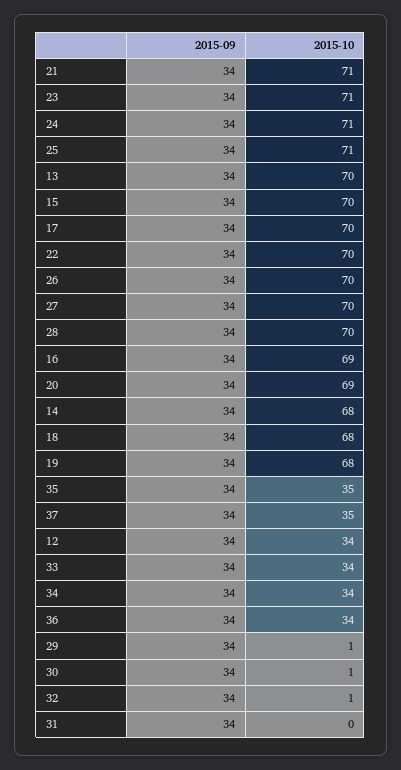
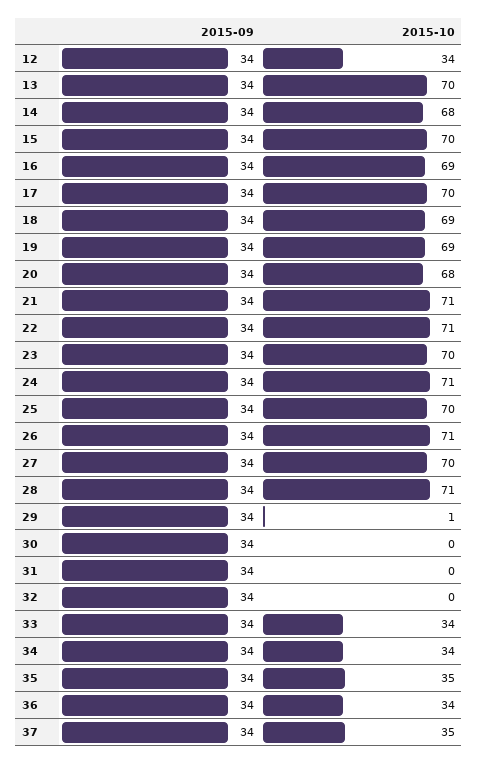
2015-10, 23: 71 -> 70
2015-10, 25: 71 -> 70
2015-10, 22: 70 -> 71
2015-10, 26: 70 -> 71
2015-10, 28: 70 -> 71
2015-10, 20: 69 -> 68
2015-10, 18: 68 -> 69
2015-10, 19: 68 -> 69
2015-10, 30: 1 -> 0
2015-10, 32: 1 -> 0

